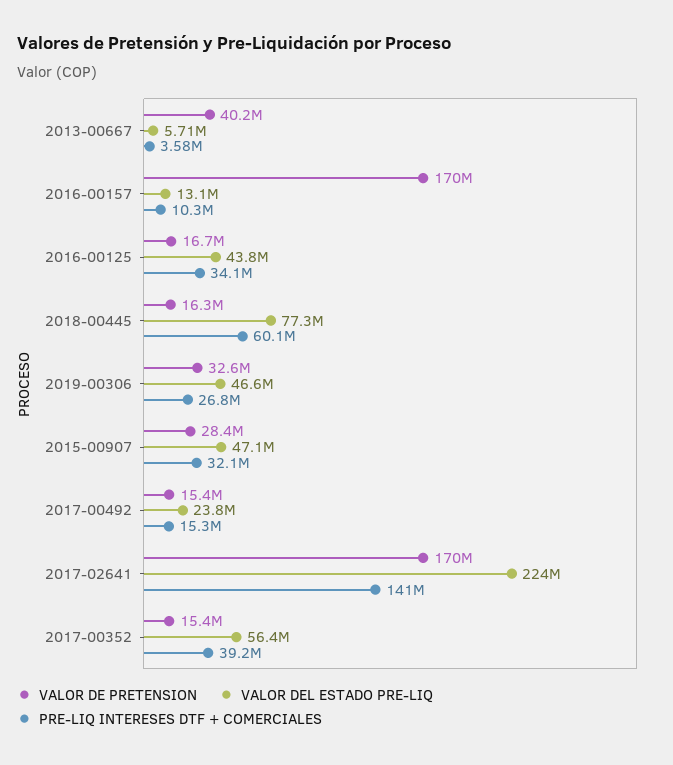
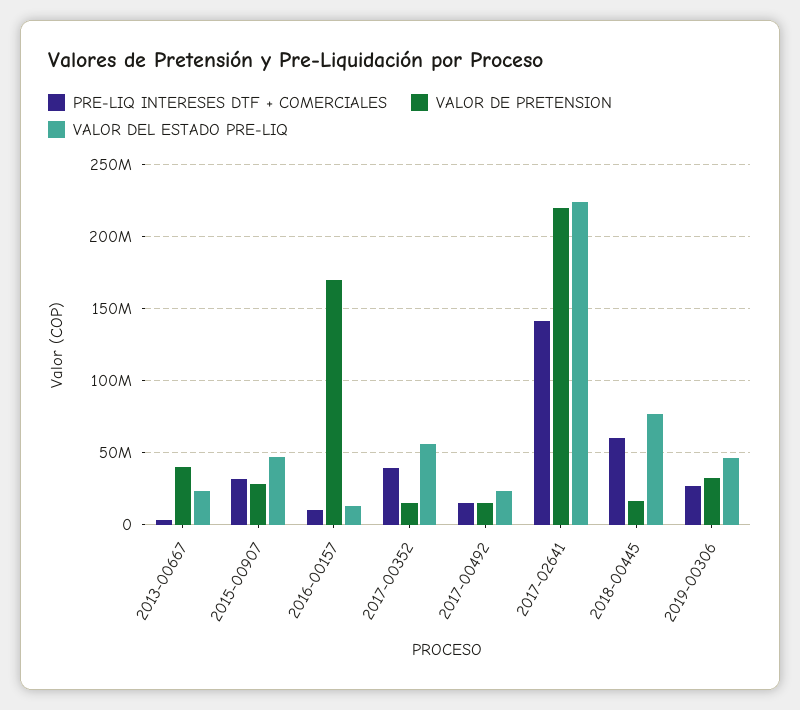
VALOR DEL ESTADO PRE-LIQ, 2013-00667: 5710000 -> 25000000
VALOR DE PRETENSION, 2016-00125: 16700000 -> none
VALOR DEL ESTADO PRE-LIQ, 2016-00125: 43800000 -> none
PRE-LIQ INTERESES DTF + COMERCIALES, 2016-00125: 34100000 -> none
VALOR DE PRETENSION, 2017-02641: 170000000 -> 220000000

